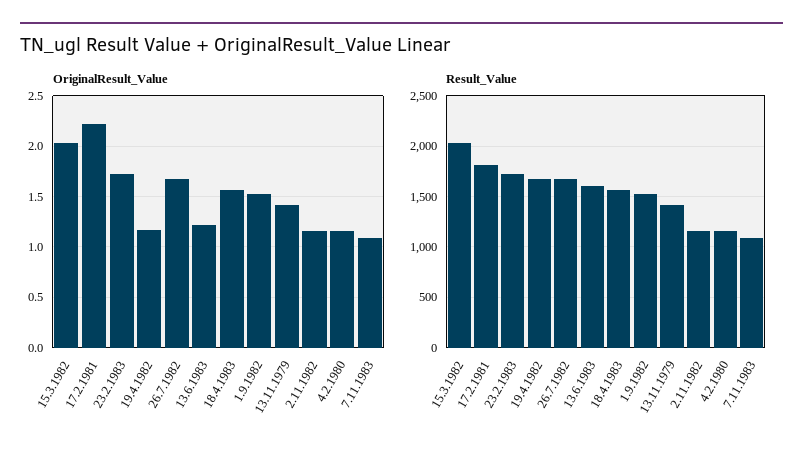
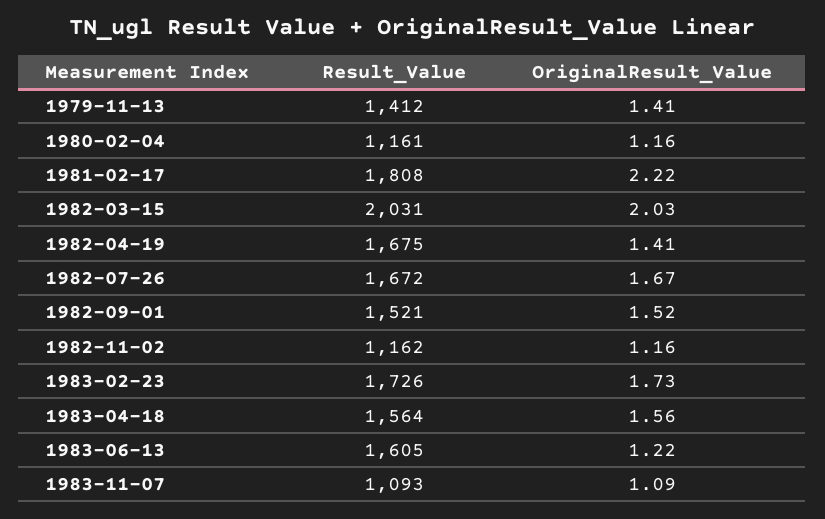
OriginalResult_Value, 19.4.1982: 1.2 -> 1.41

